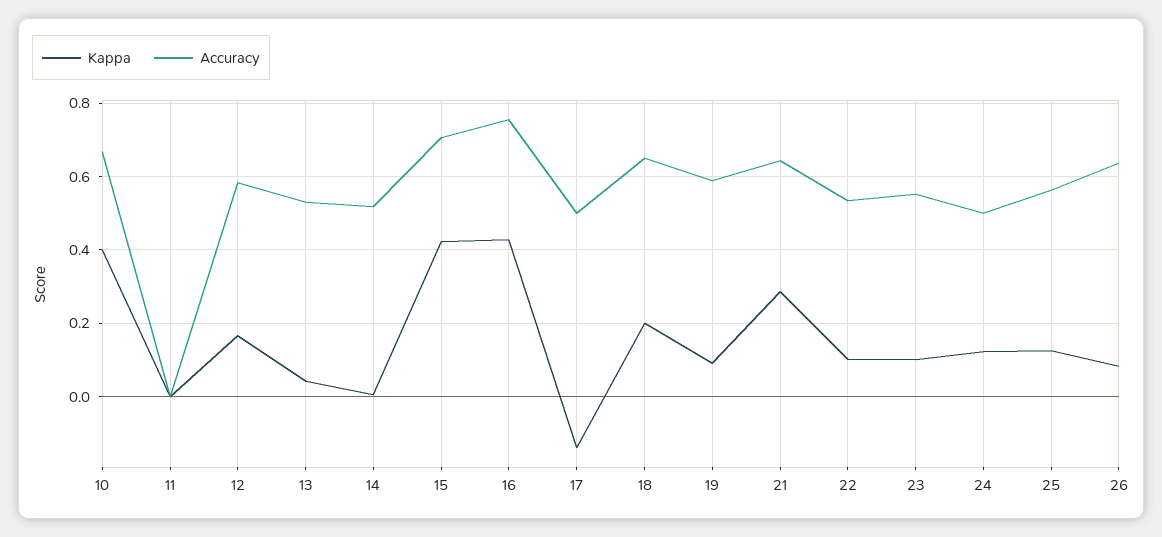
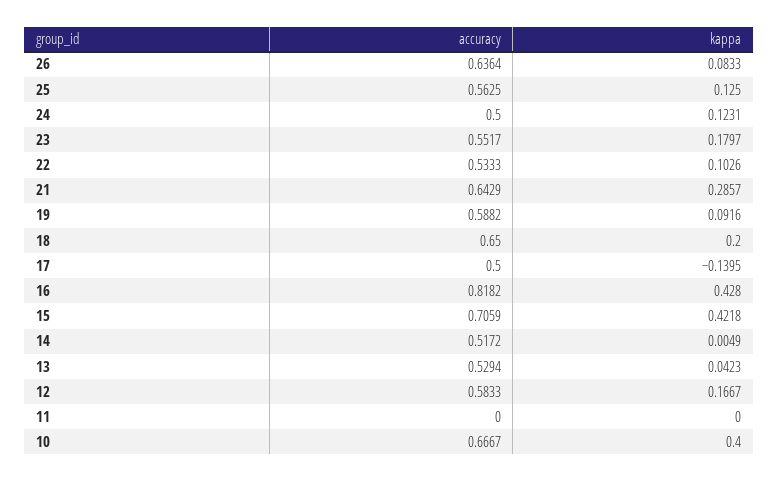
Accuracy, 16: 0.76 -> 0.8182
Kappa, 23: 0.1 -> 0.1797

